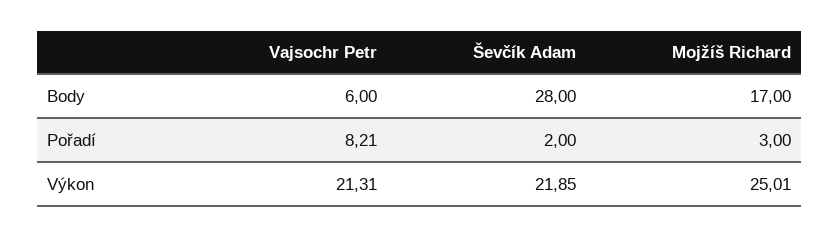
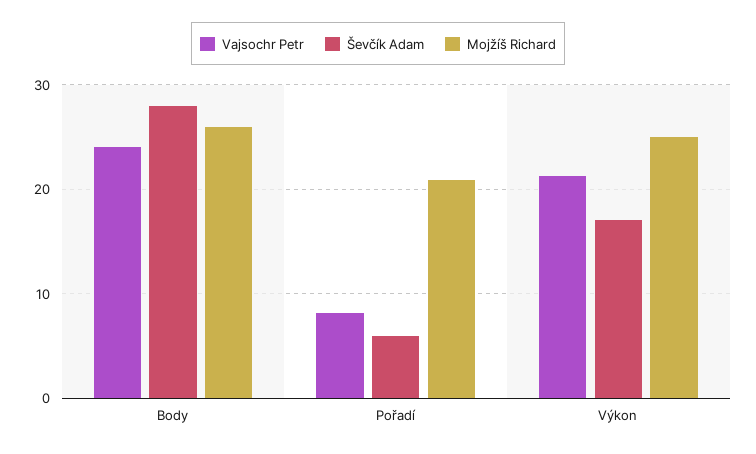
Vajsochr Petr, Body: 6 -> 24
Mojžíš Richard, Body: 17 -> 26
Ševčík Adam, Pořadí: 2 -> 6
Mojžíš Richard, Pořadí: 3 -> 21
Ševčík Adam, Výkon: 21.85 -> 17

